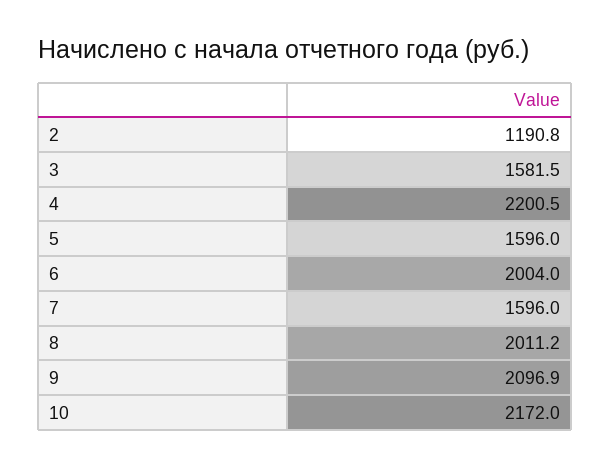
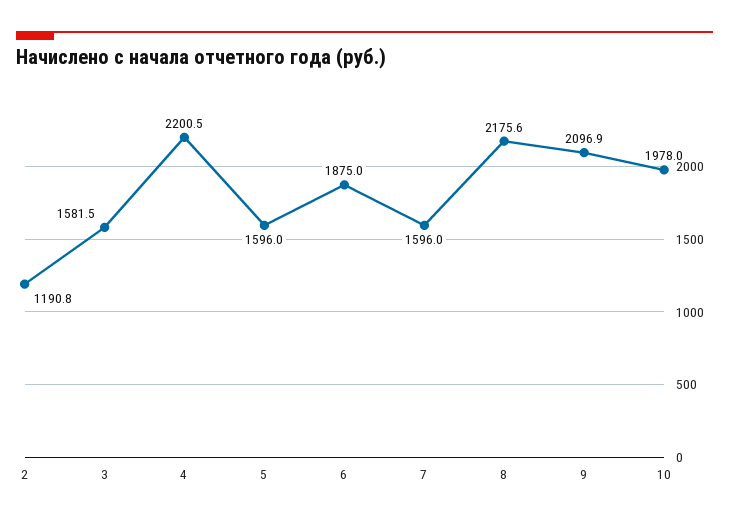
6: 2004 -> 1875
8: 2011.2 -> 2175.6
10: 2172 -> 1978

